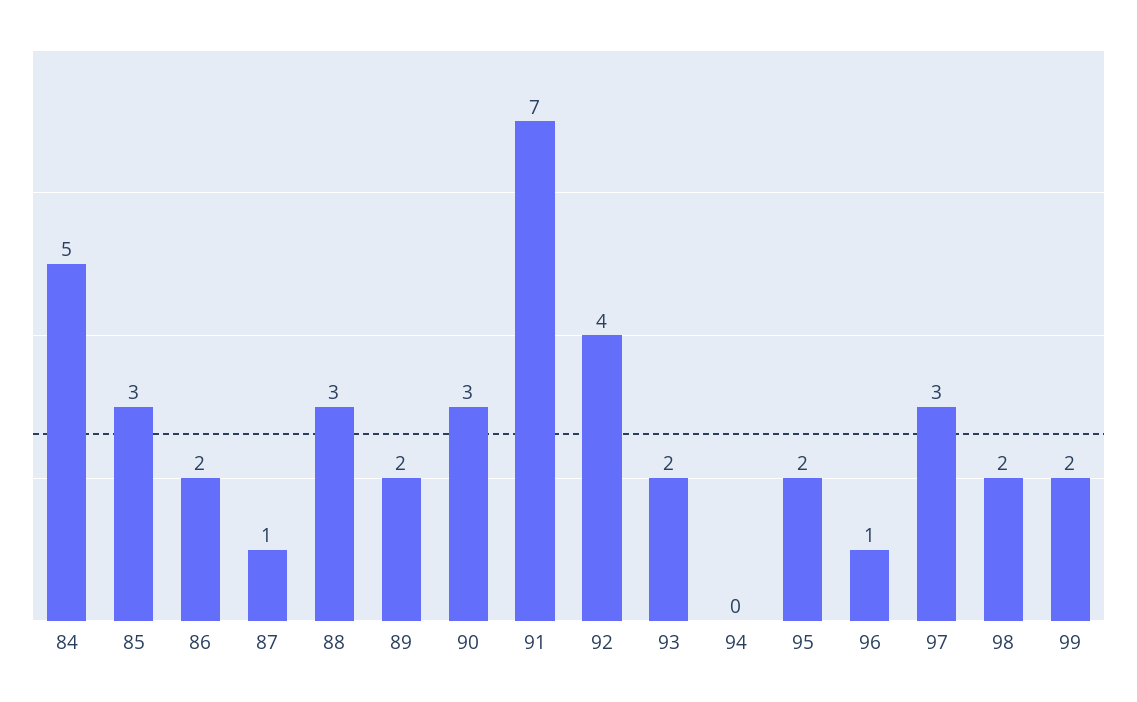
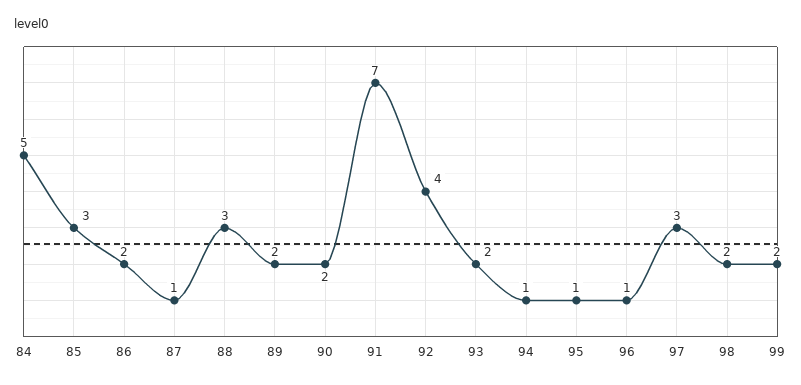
90: 3 -> 2
94: 0 -> 1
95: 2 -> 1

